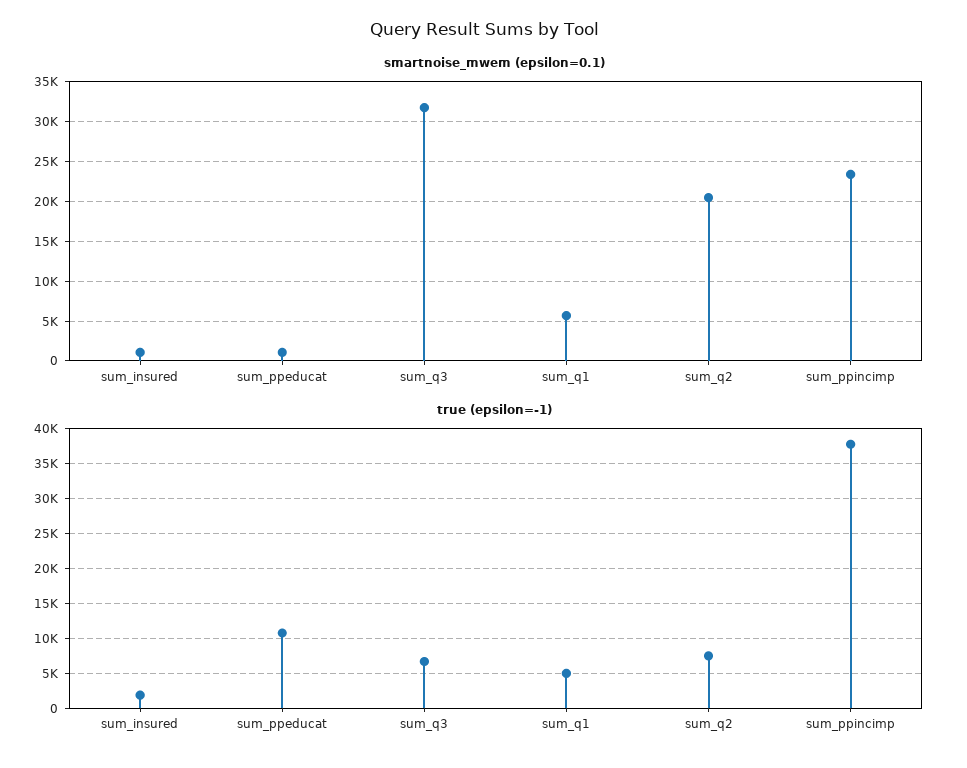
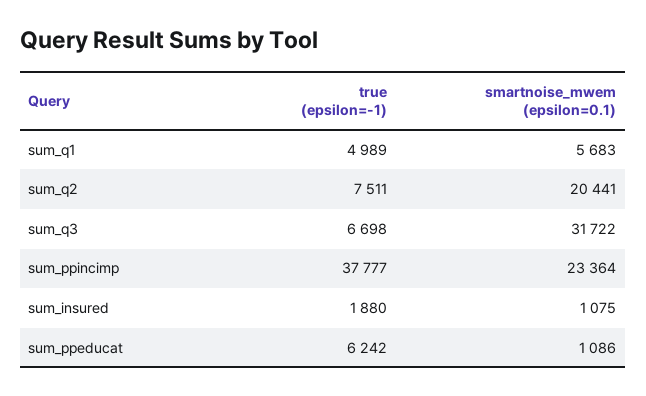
true (epsilon=-1), sum_ppeducat: 11000 -> 6242

